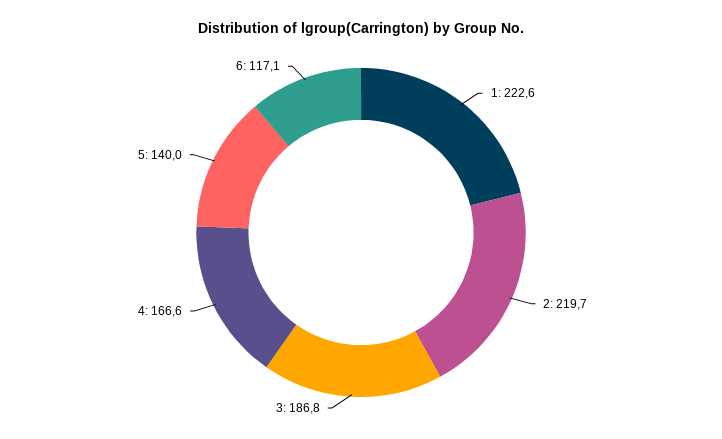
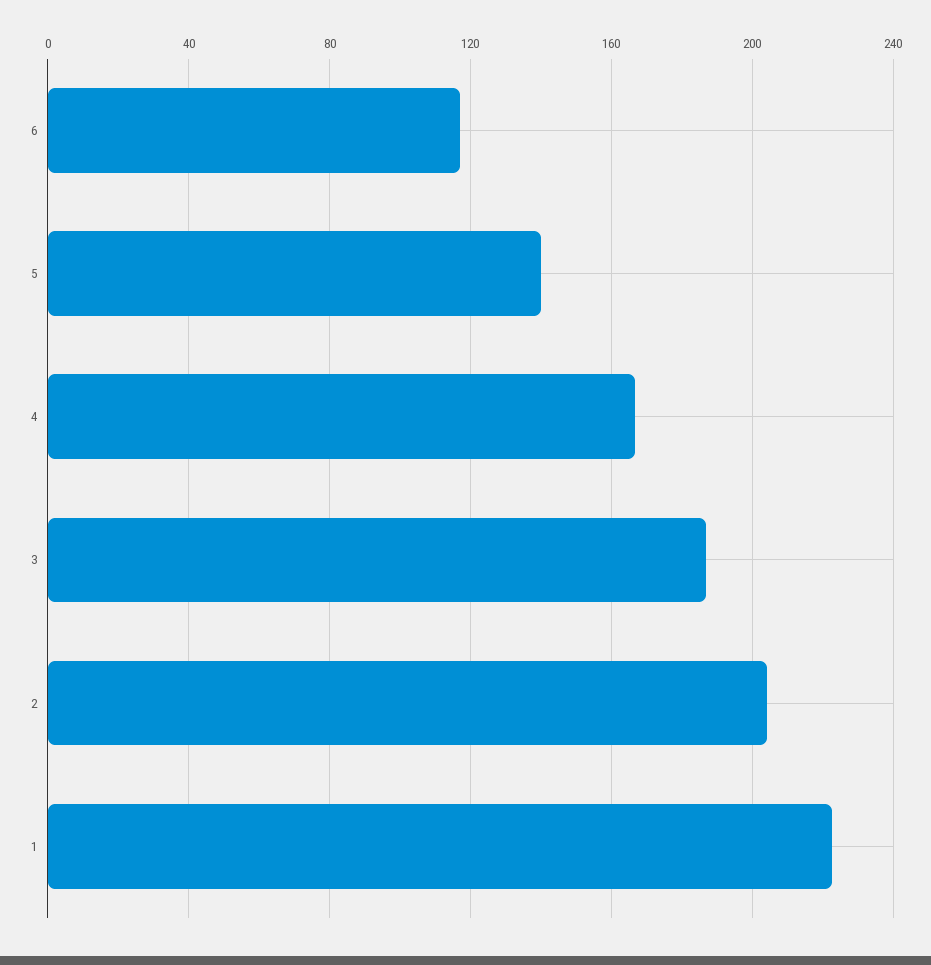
2: 219.7 -> 205

